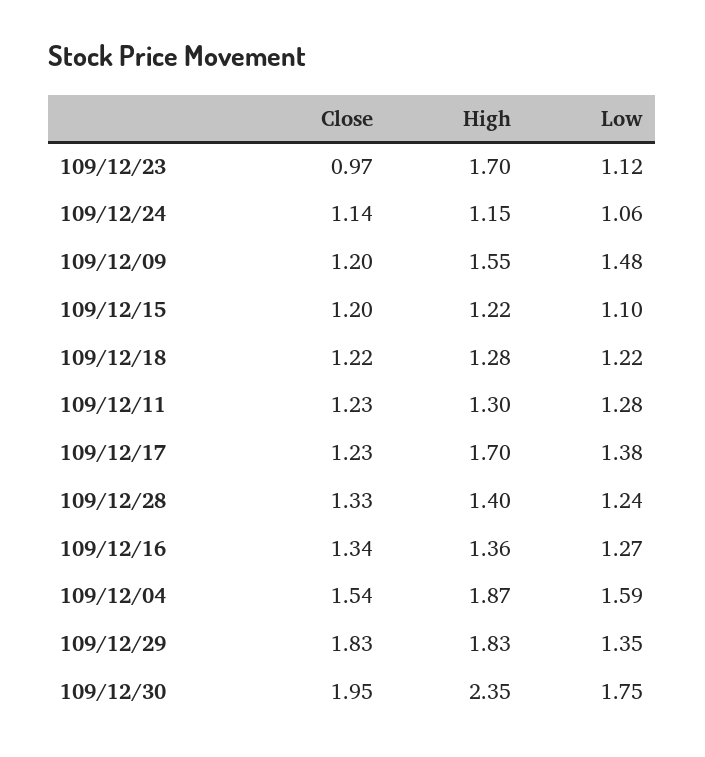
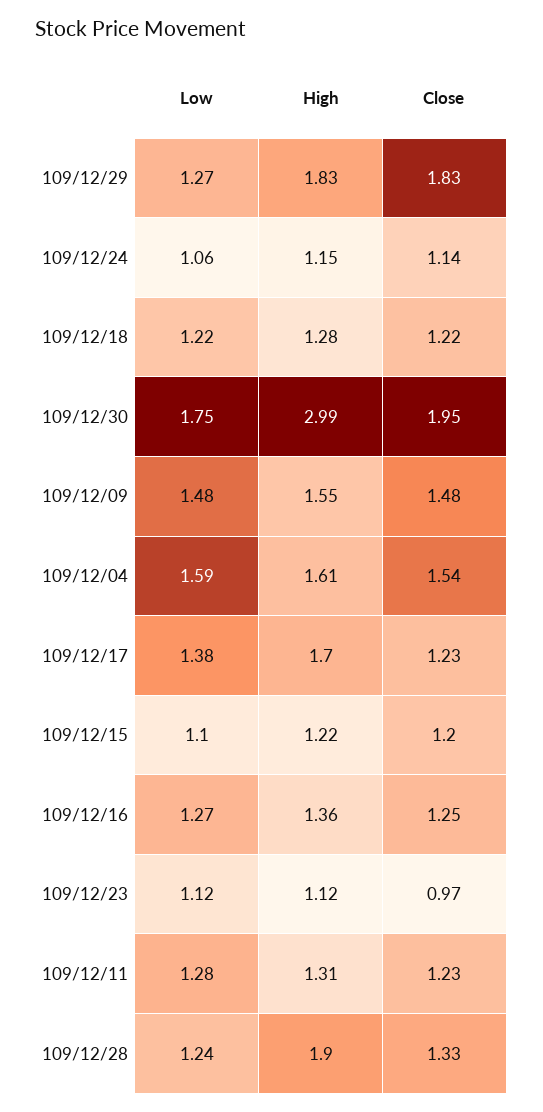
High, 109/12/23: 1.7 -> 1.12
Close, 109/12/09: 1.2 -> 1.48
High, 109/12/11: 1.3 -> 1.31
High, 109/12/28: 1.4 -> 1.9
Close, 109/12/16: 1.34 -> 1.25
High, 109/12/04: 1.87 -> 1.61
Low, 109/12/29: 1.35 -> 1.27
High, 109/12/30: 2.35 -> 2.99

